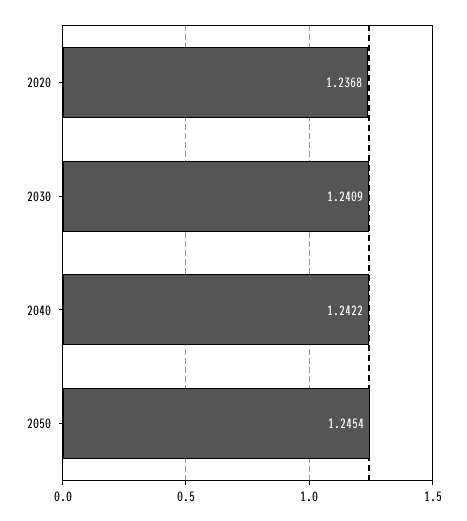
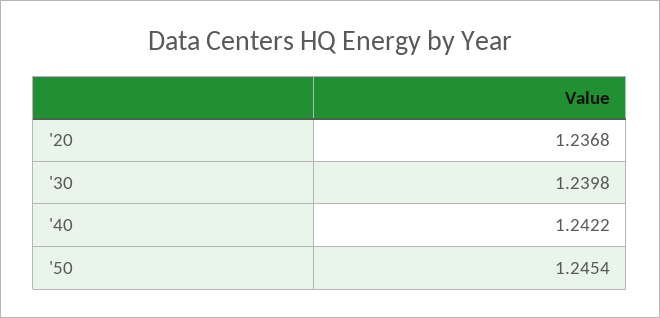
2030: 1.2409 -> 1.2398

